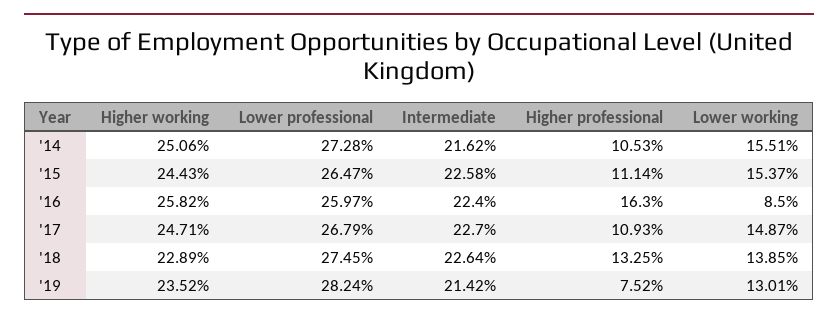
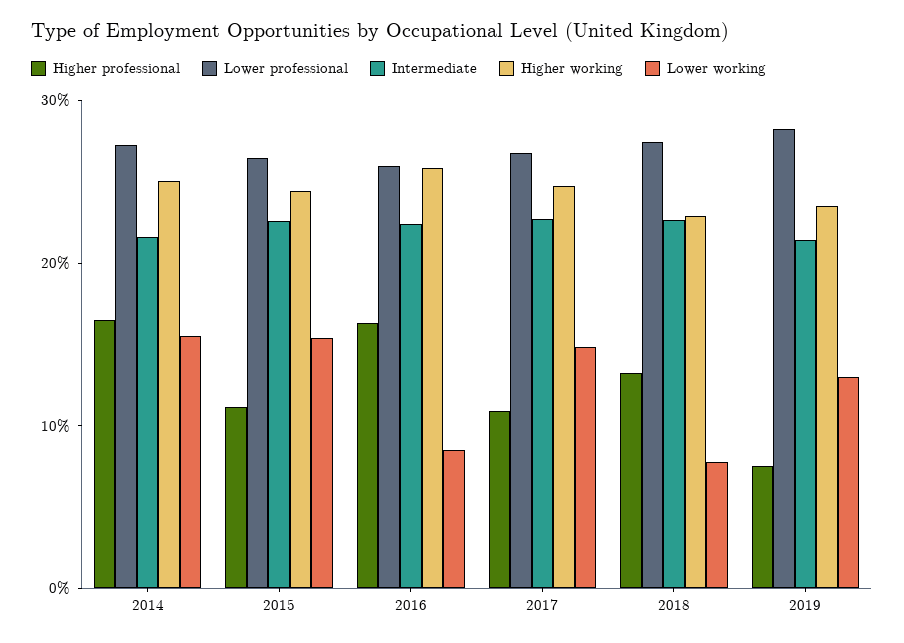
Higher professional, '14: 10.53 -> 16
Lower working, '18: 13.85 -> 8

